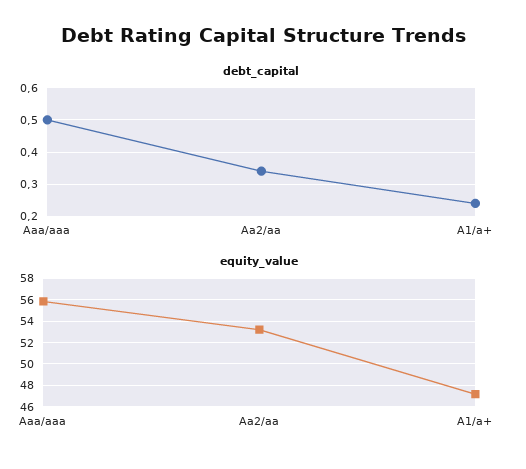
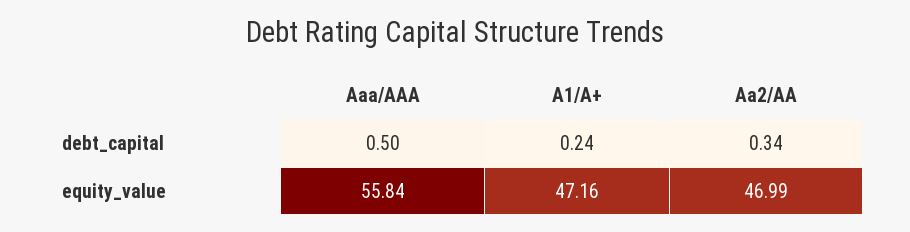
equity_value, Aa2/aa: 53 -> 46.99

